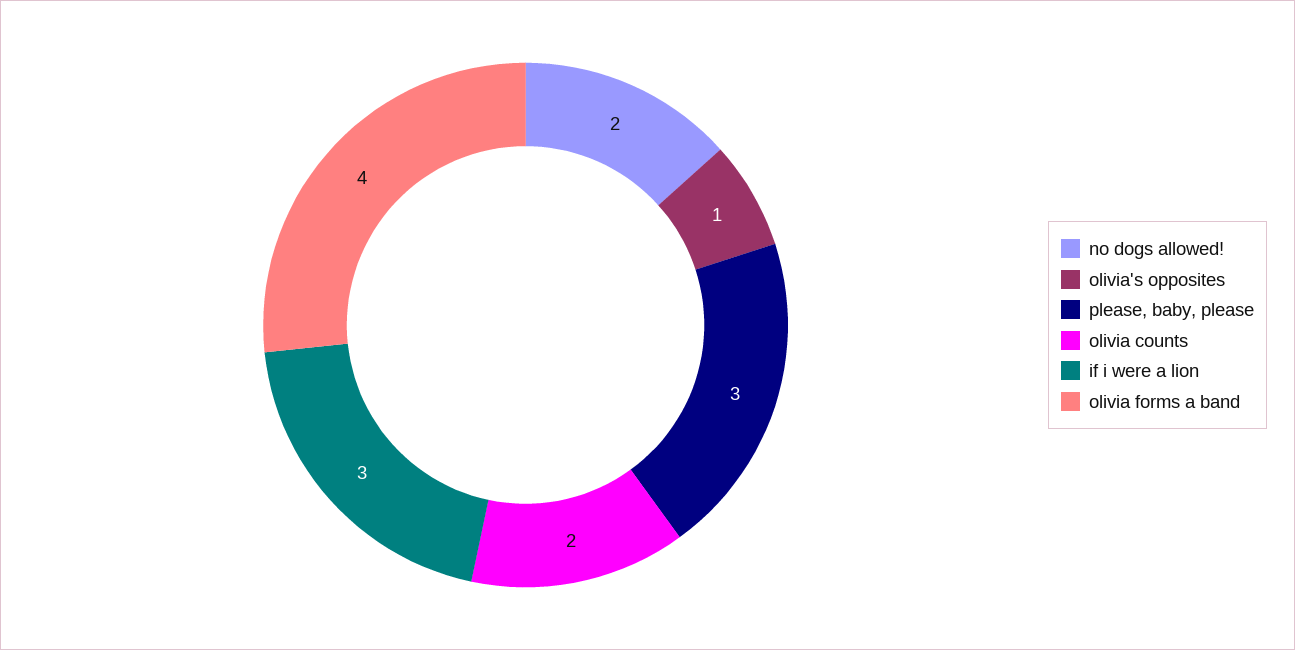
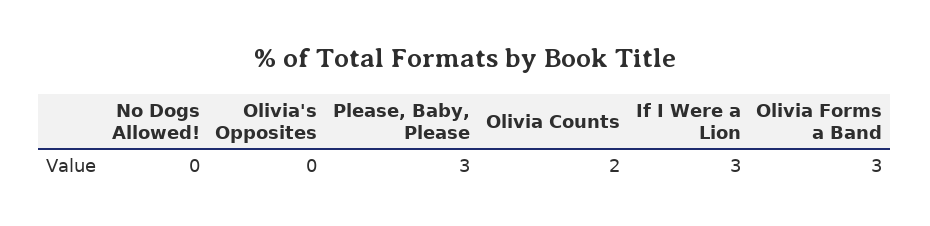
no dogs allowed!: 2 -> 0
olivia's opposites: 1 -> 0
olivia forms a band: 4 -> 3

